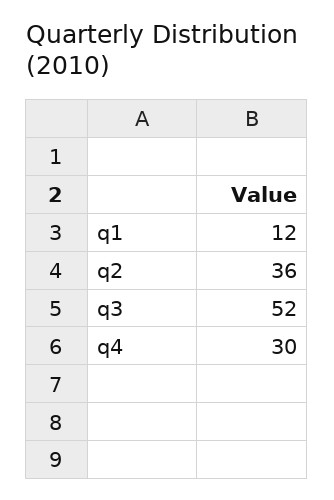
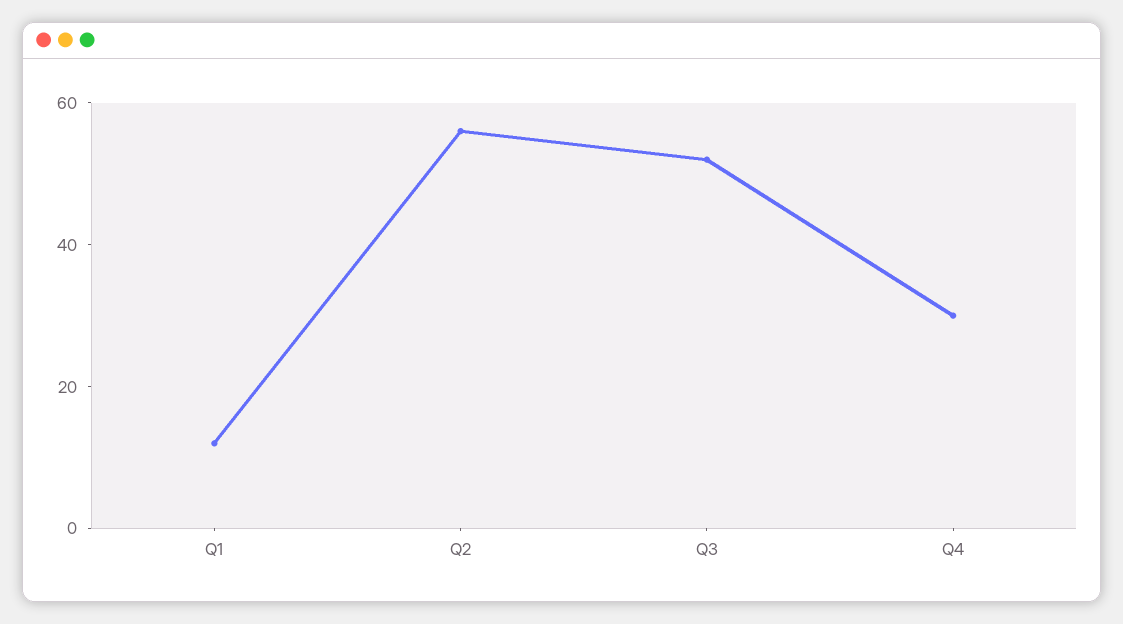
q2: 36 -> 55

